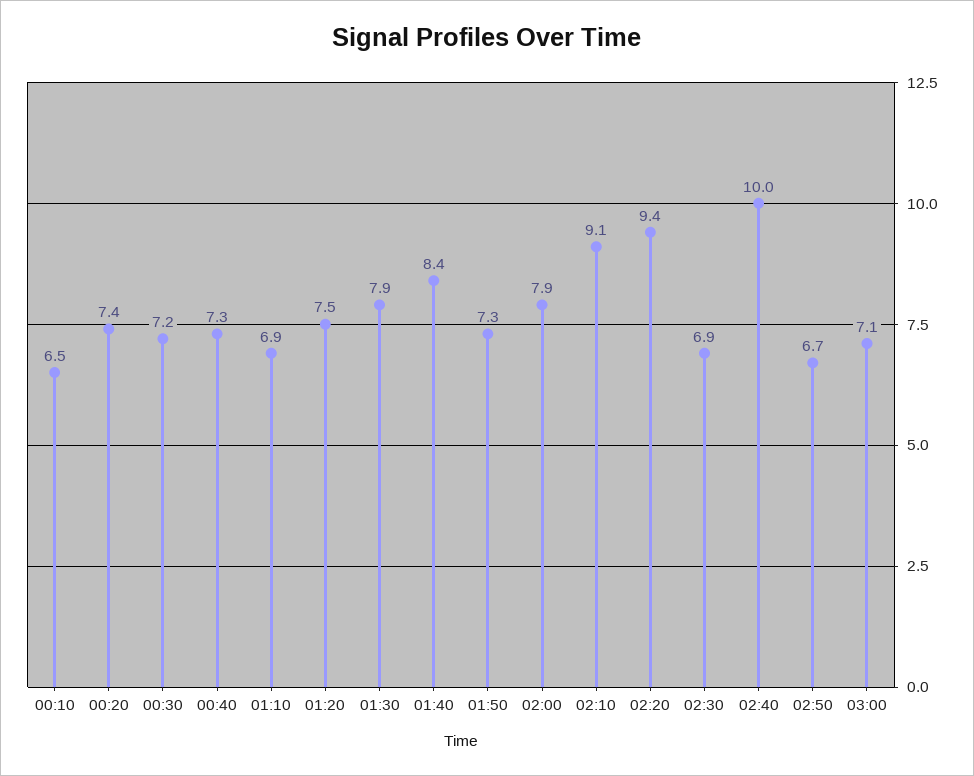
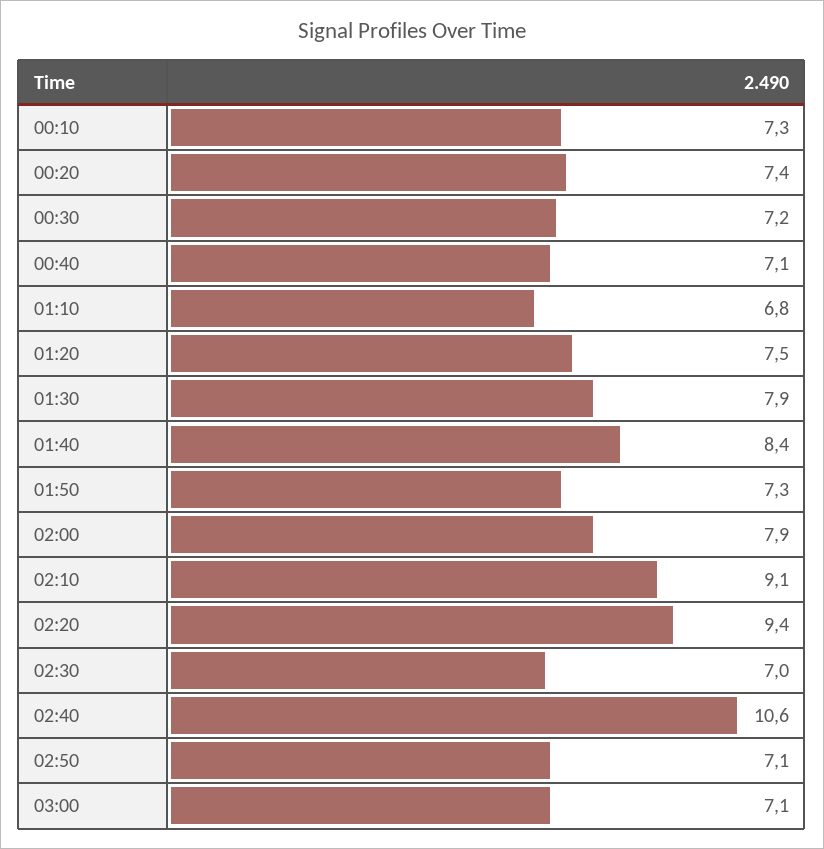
00:10: 6.5 -> 7.3
00:40: 7.3 -> 7.1
01:10: 6.9 -> 6.8
02:30: 6.9 -> 7
02:40: 10 -> 10.6
02:50: 6.7 -> 7.1

